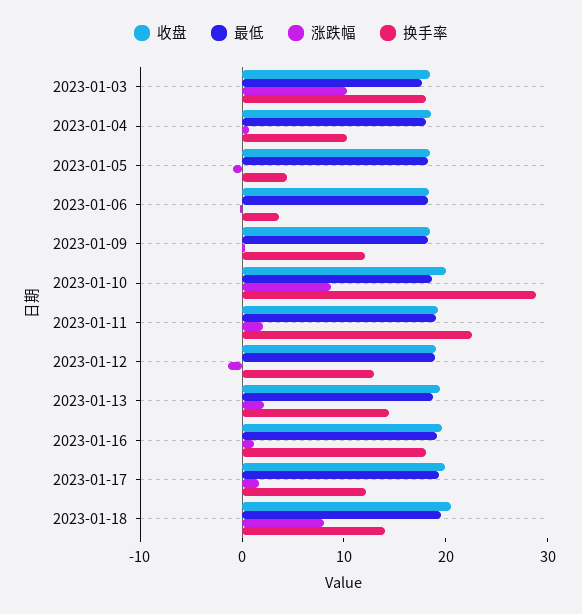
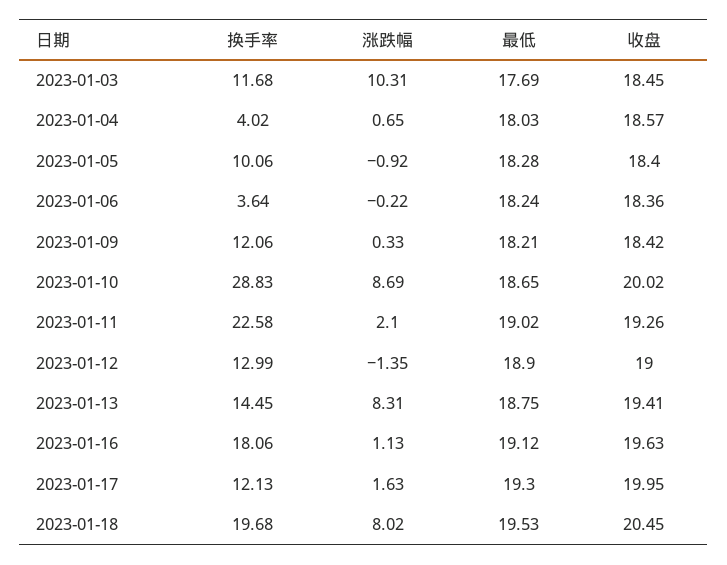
换手率, 2023-01-03: 18 -> 11.68
换手率, 2023-01-04: 10 -> 4.02
换手率, 2023-01-05: 4 -> 10.06
涨跌幅, 2023-01-13: 2 -> 8.31
换手率, 2023-01-18: 14 -> 19.68

